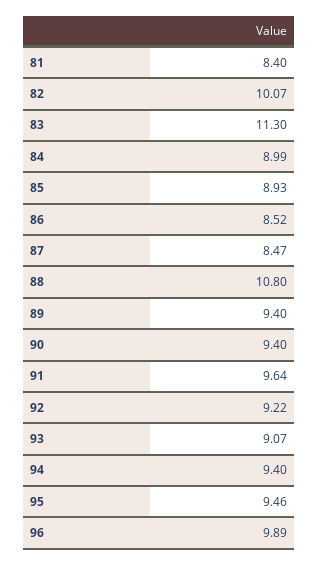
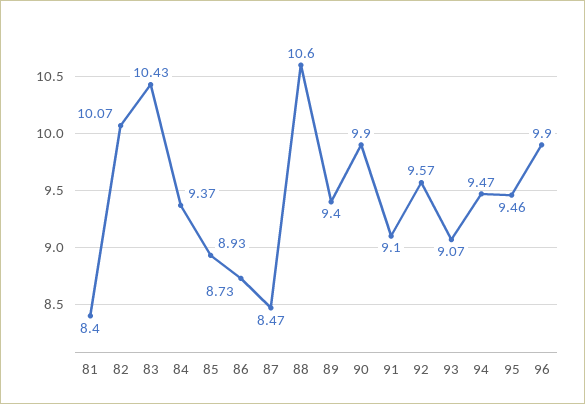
83: 11.3 -> 10.43
84: 8.99 -> 9.37
86: 8.52 -> 8.73
88: 10.8 -> 10.6
90: 9.4 -> 9.9
91: 9.64 -> 9.1
92: 9.22 -> 9.57
94: 9.4 -> 9.47
96: 9.89 -> 9.9

